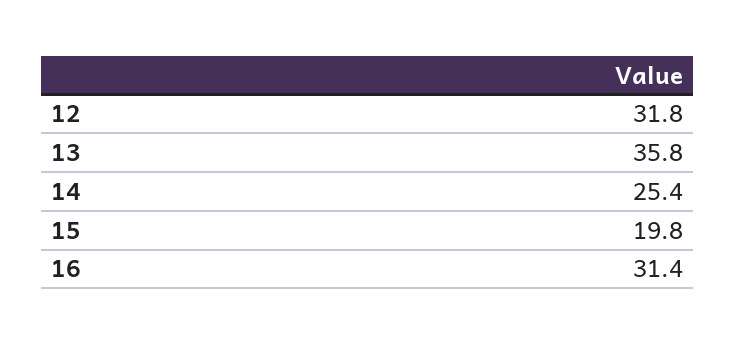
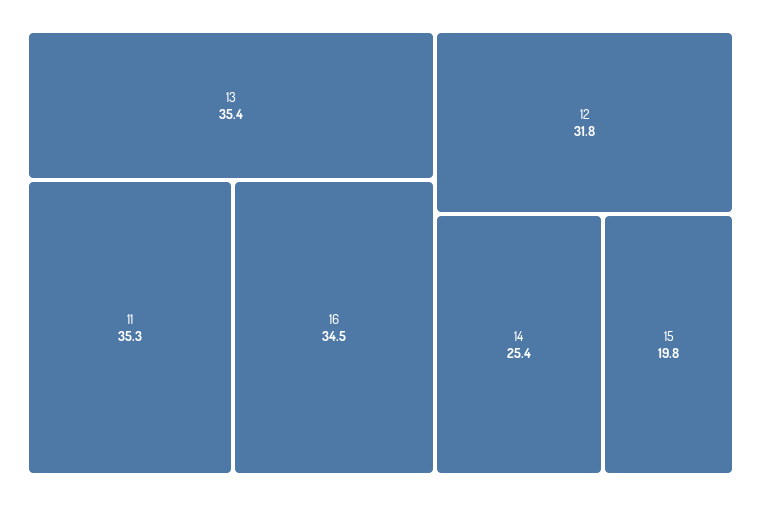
13: 35.8 -> 35.4
16: 31.4 -> 34.5
11: none -> 35.3

